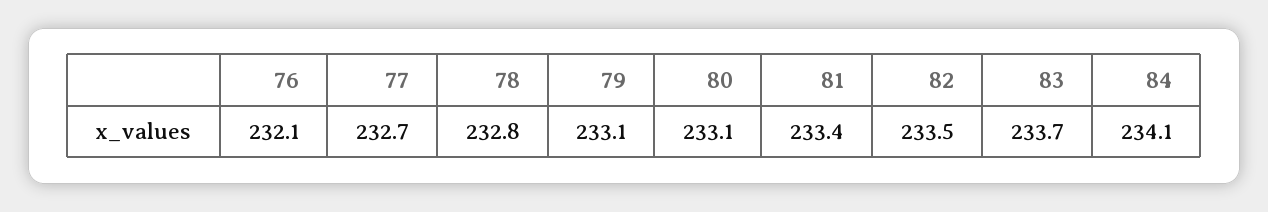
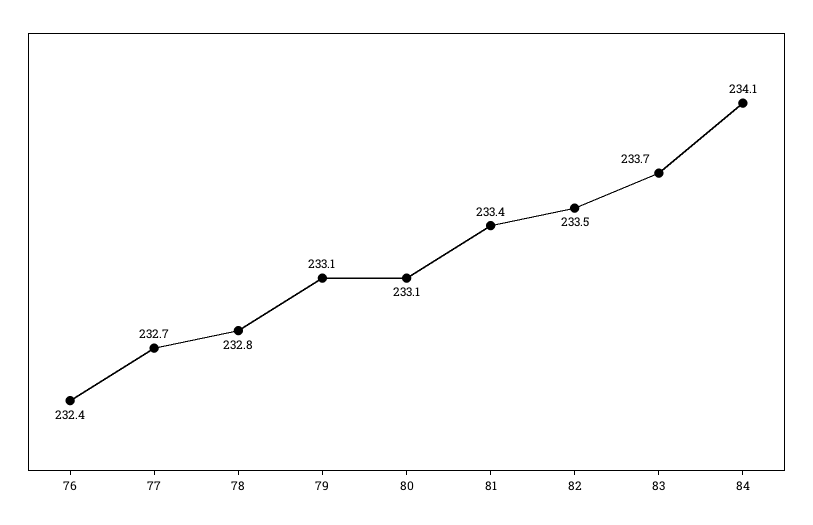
76: 232.1 -> 232.4

